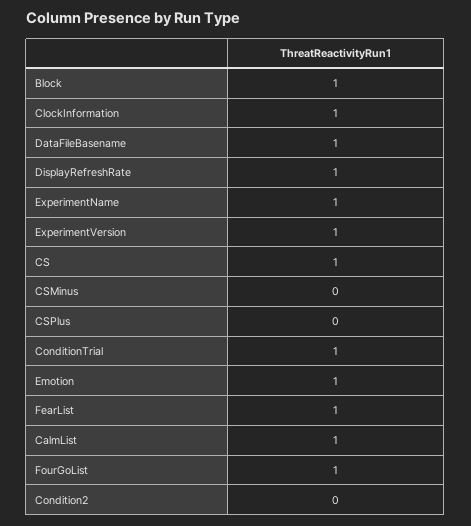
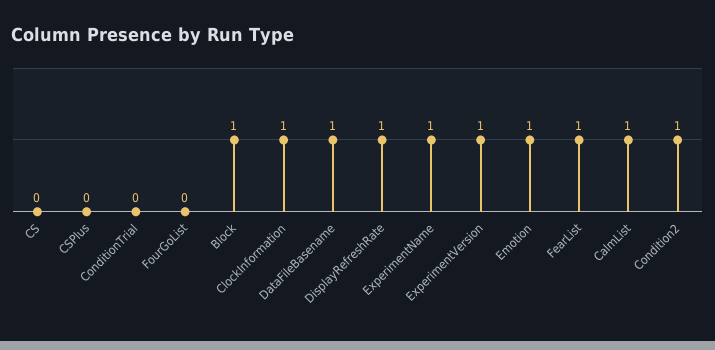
CS: 1 -> 0
CSMinus: 0 -> none
ConditionTrial: 1 -> 0
FourGoList: 1 -> 0
Condition2: 0 -> 1

